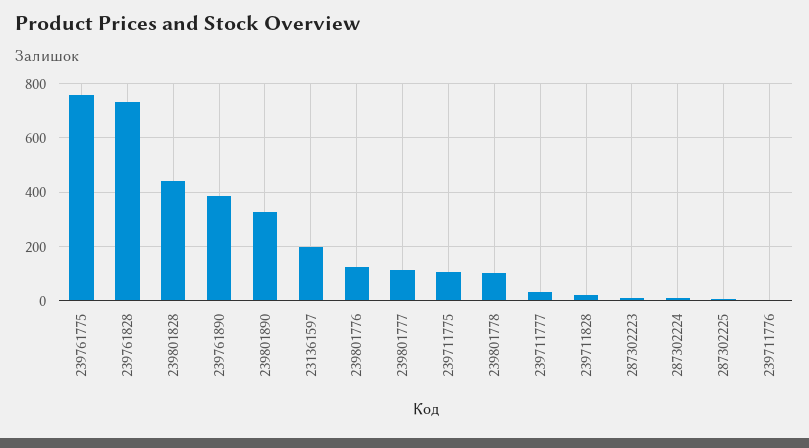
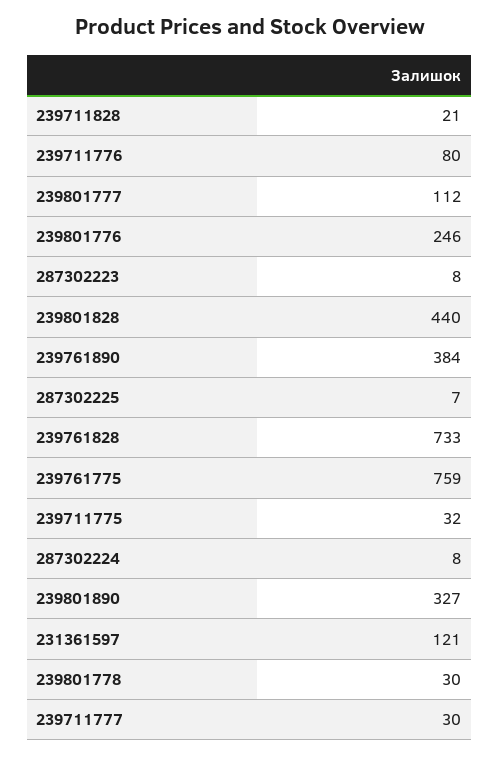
231361597: 200 -> 121
239801776: 125 -> 246
239711775: 100 -> 32
239801778: 100 -> 30
239711776: 0 -> 80

